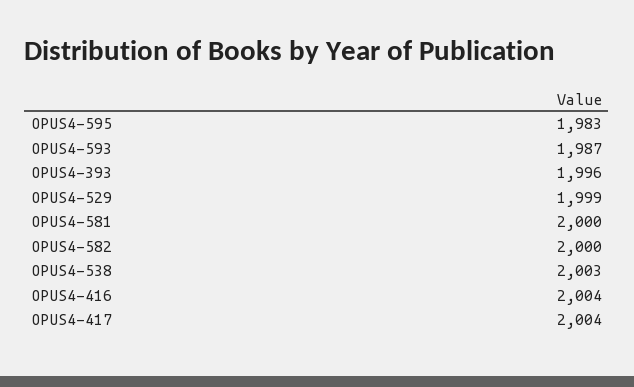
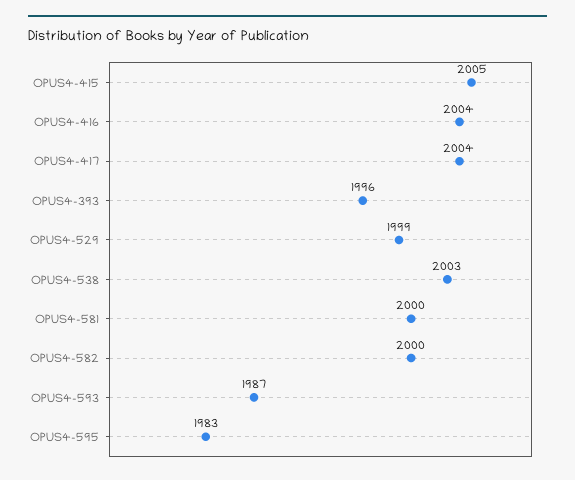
OPUS4-415: none -> 2005

